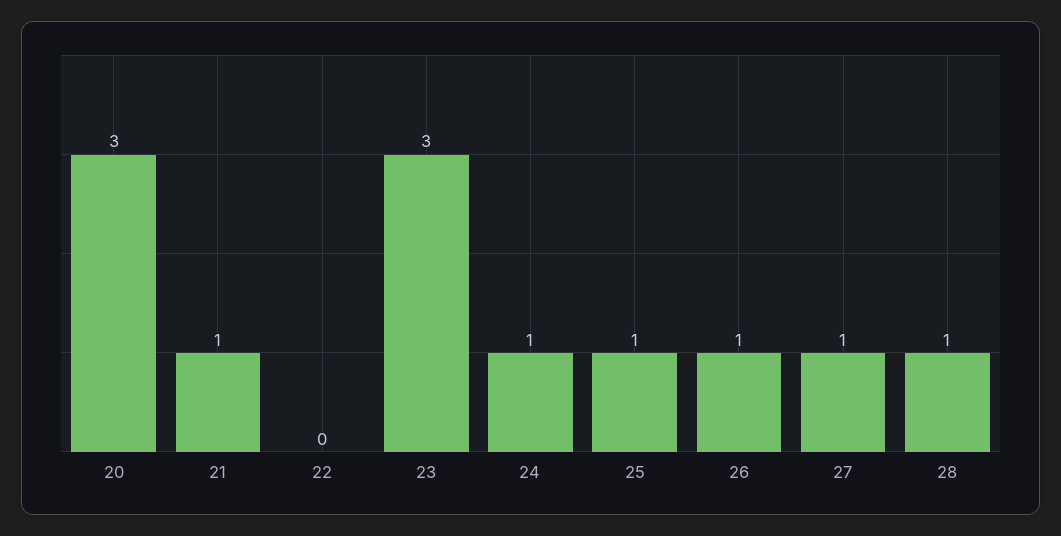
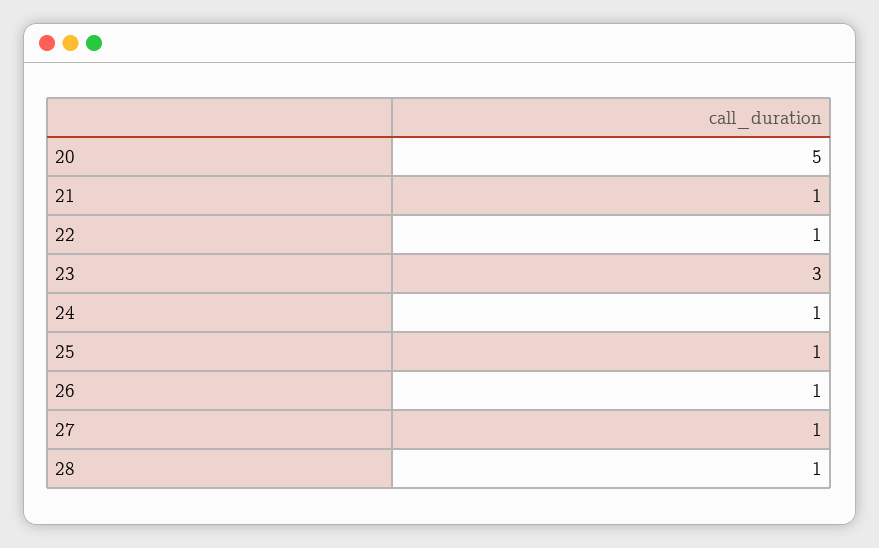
20: 3 -> 5
22: 0 -> 1

